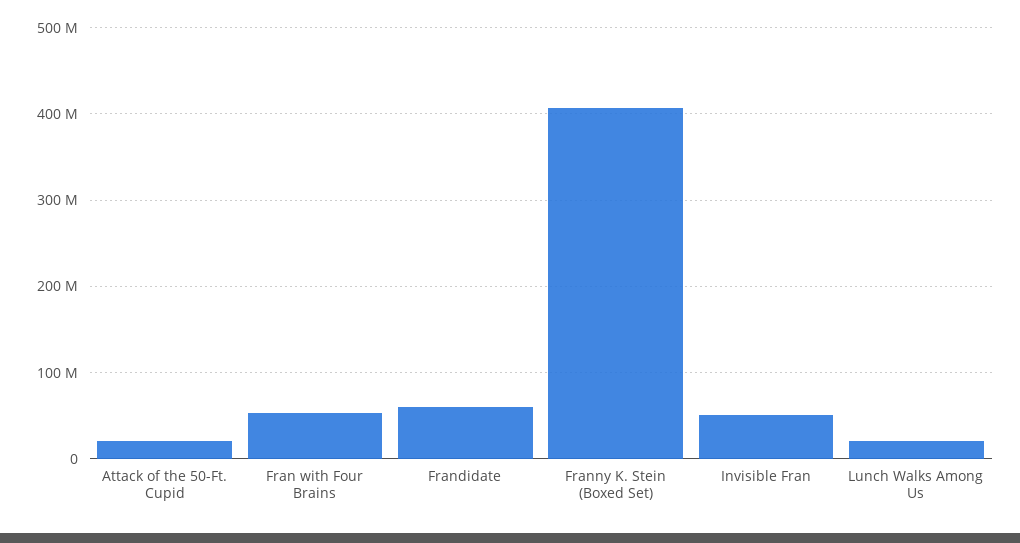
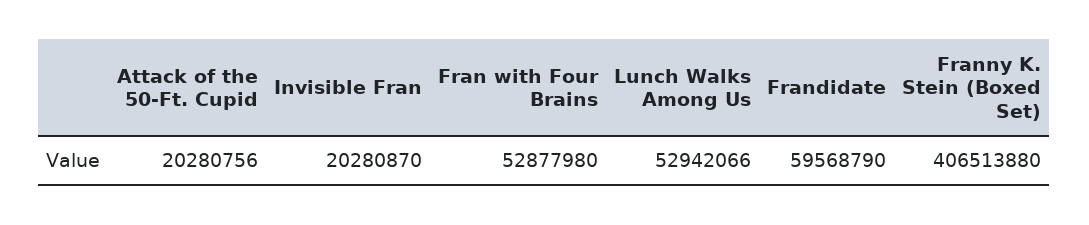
Invisible Fran: 50000000 -> 20280870
Lunch Walks Among Us: 20000000 -> 52942066

